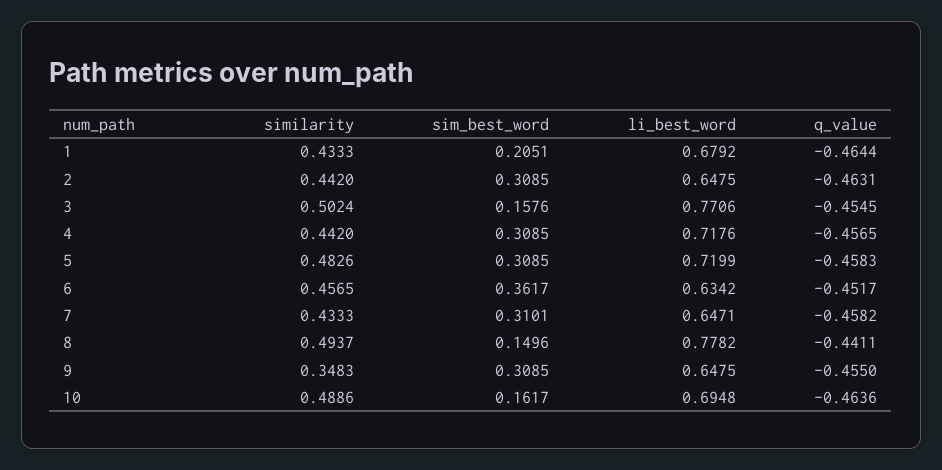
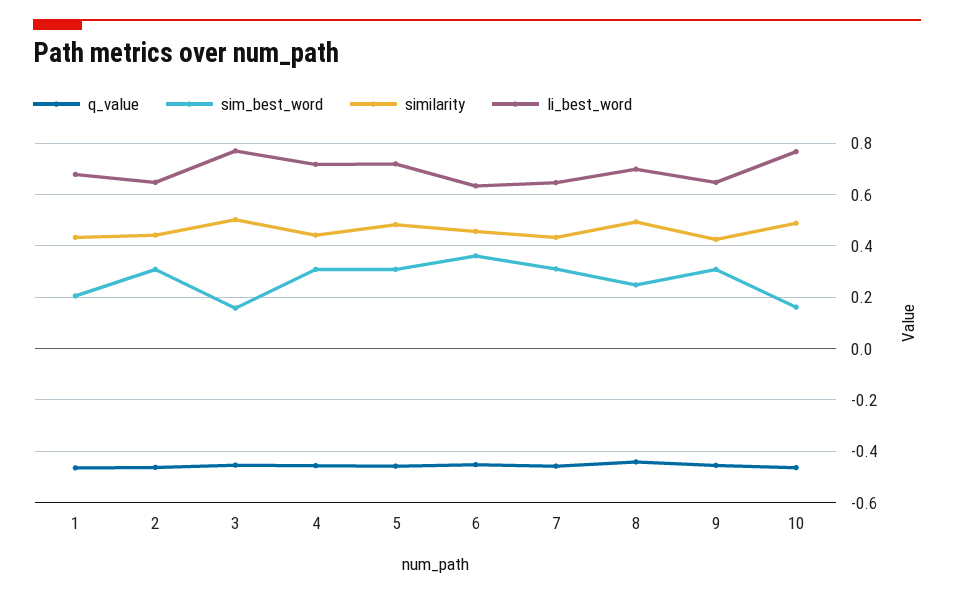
sim_best_word, 8: 0.1496 -> 0.25
li_best_word, 8: 0.7782 -> 0.7
similarity, 9: 0.3483 -> 0.425
li_best_word, 10: 0.6948 -> 0.775

